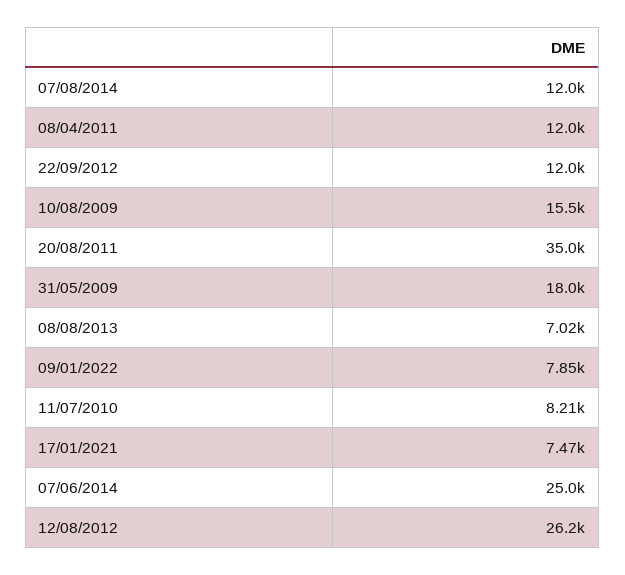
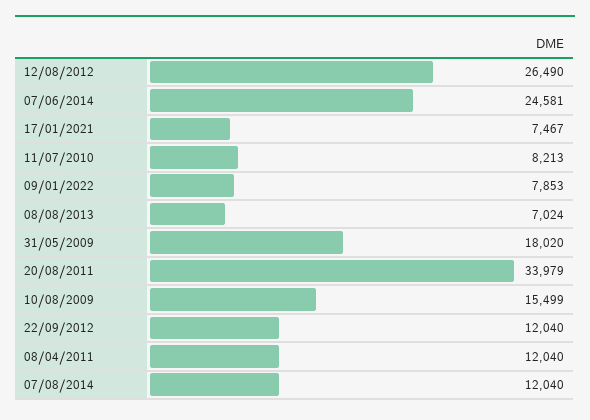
20/08/2011: 35000 -> 33979
07/06/2014: 25000 -> 24581
12/08/2012: 26200 -> 26490

